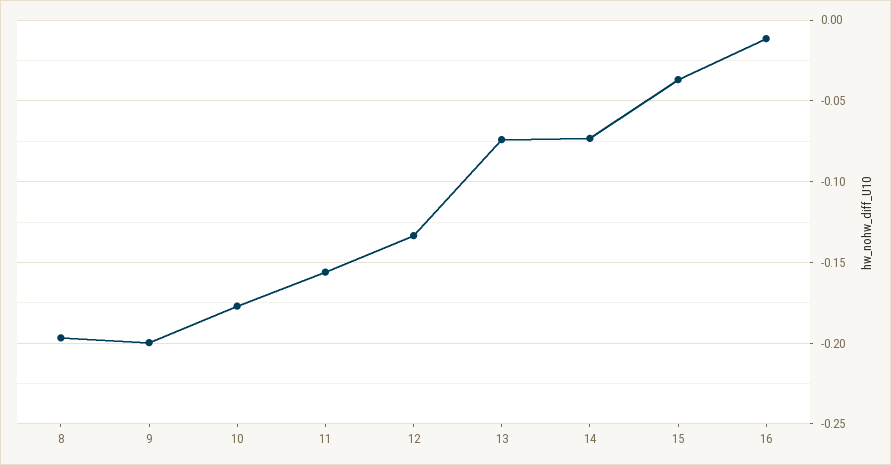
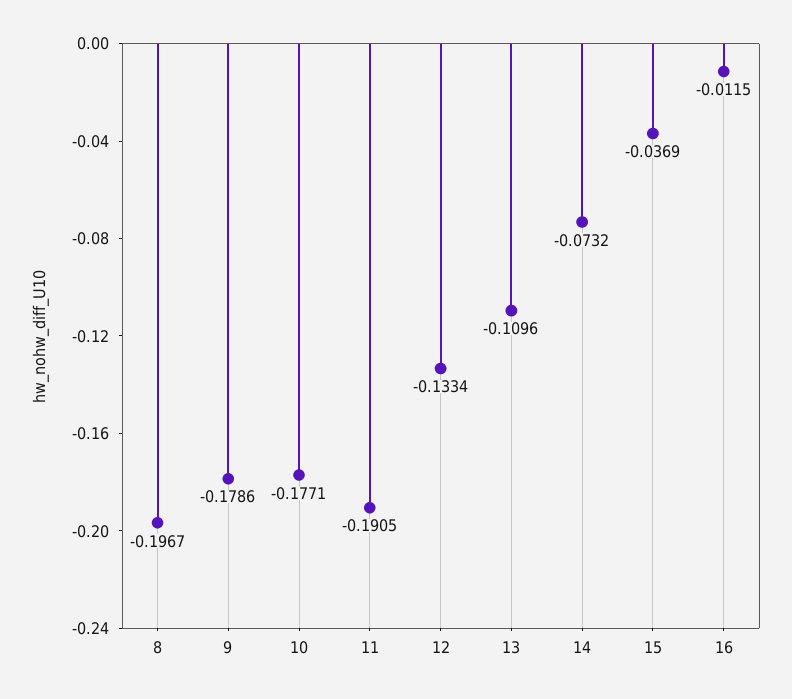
9: -0.2 -> -0.1786
11: -0.155 -> -0.1905
13: -0.075 -> -0.1096

